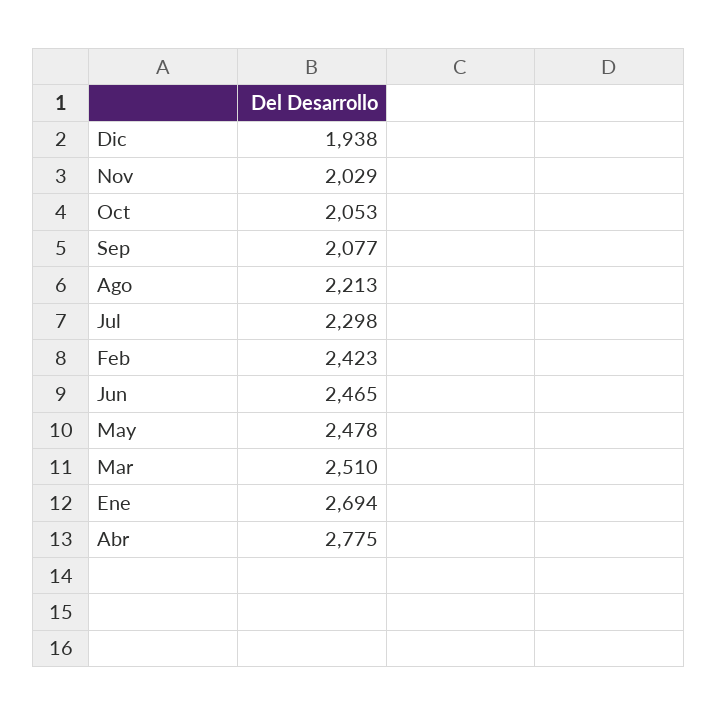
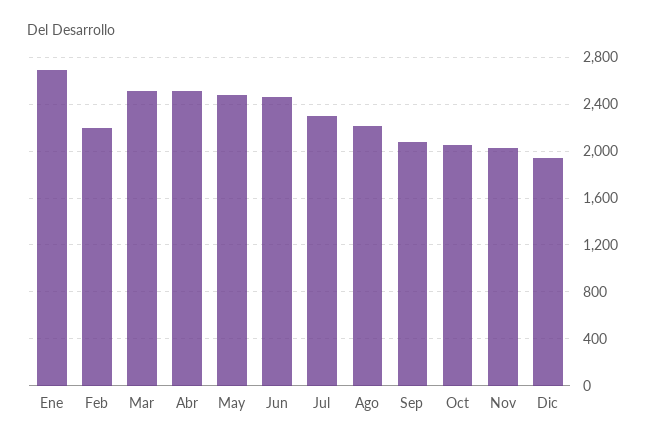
Feb: 2423 -> 2200
Abr: 2775 -> 2500

